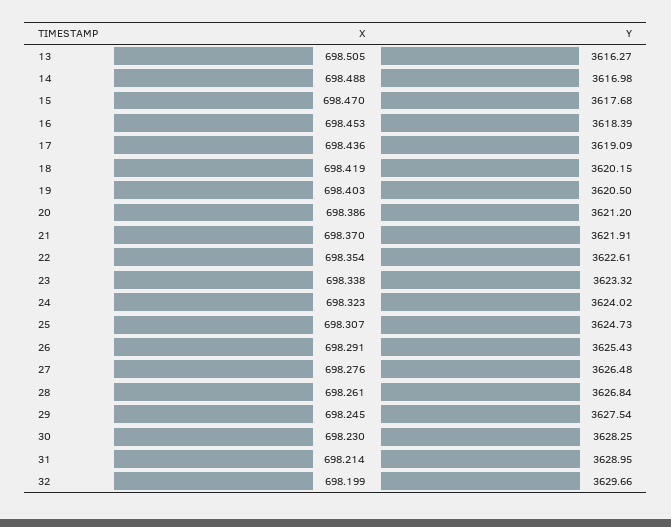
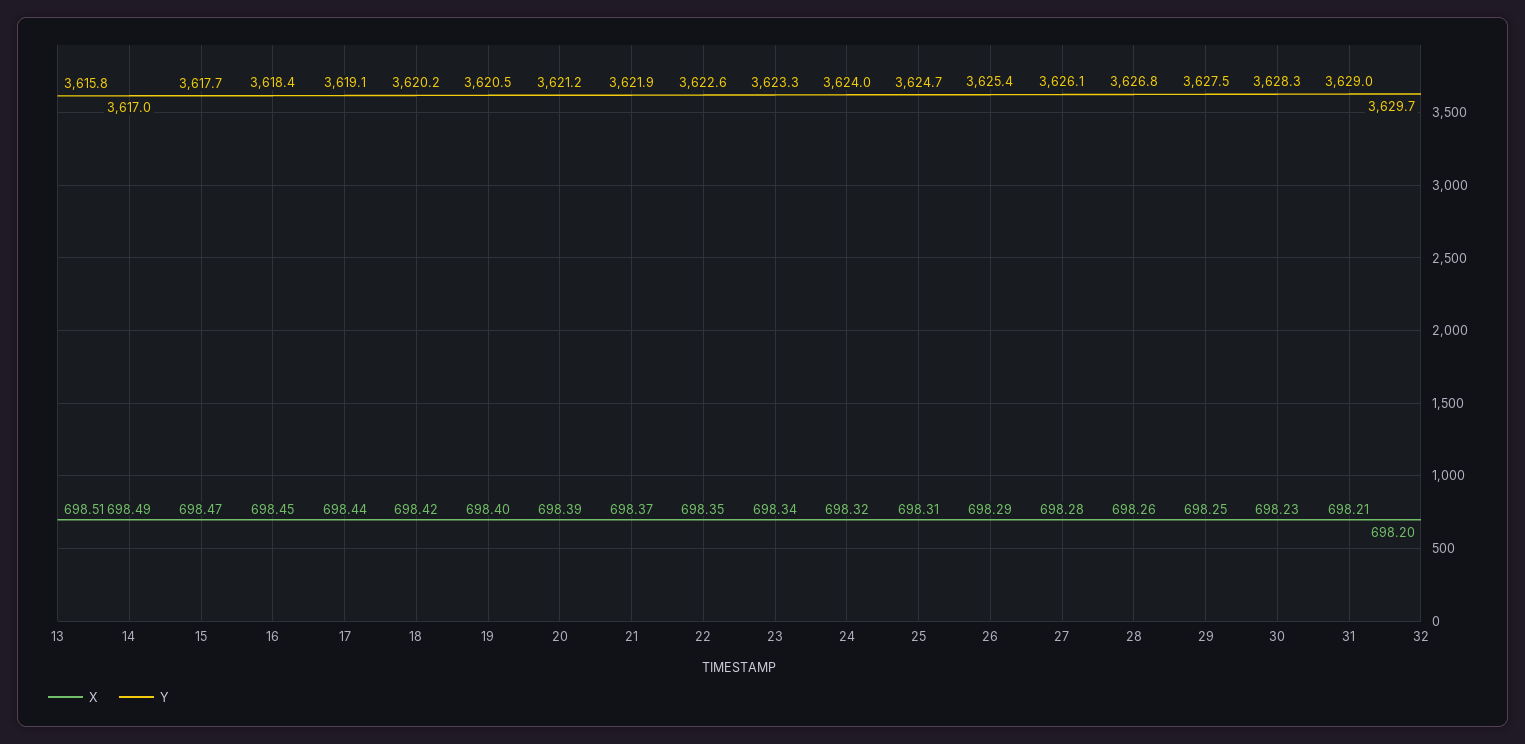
Y, 13: 3616.27 -> 3615.8
Y, 27: 3626.48 -> 3626.1

